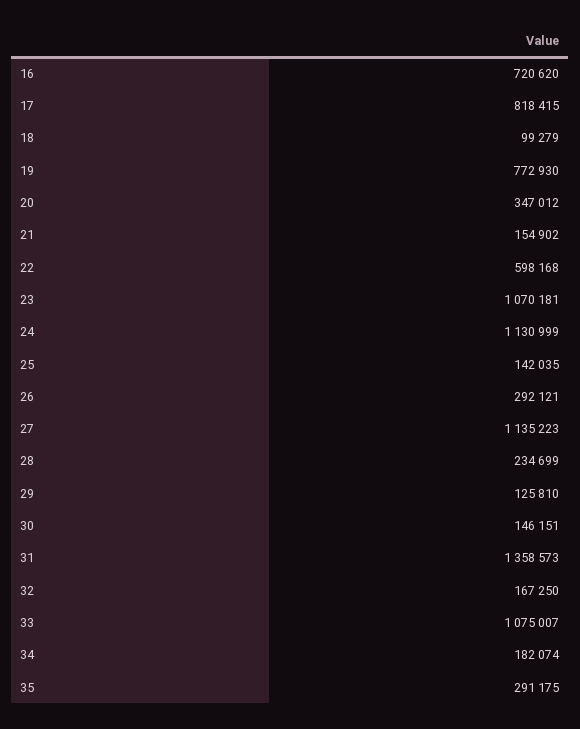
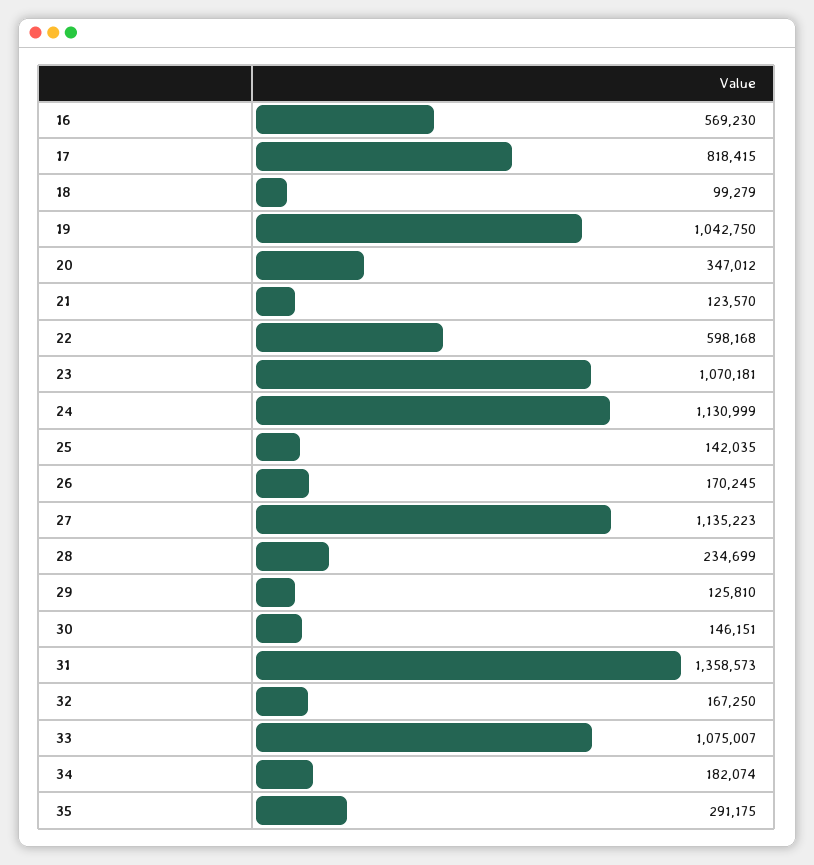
16: 720620 -> 569230
19: 772930 -> 1042750
21: 154902 -> 123570
26: 292121 -> 170245

